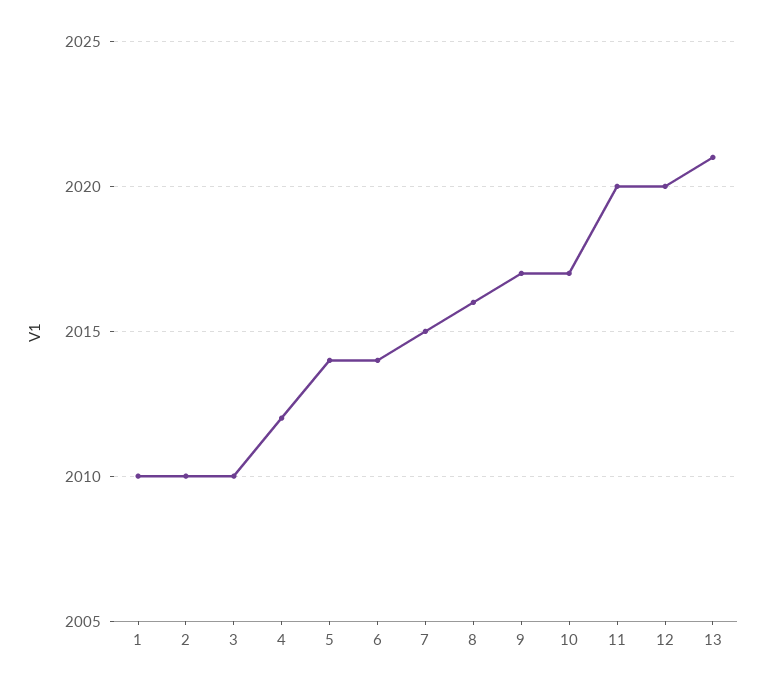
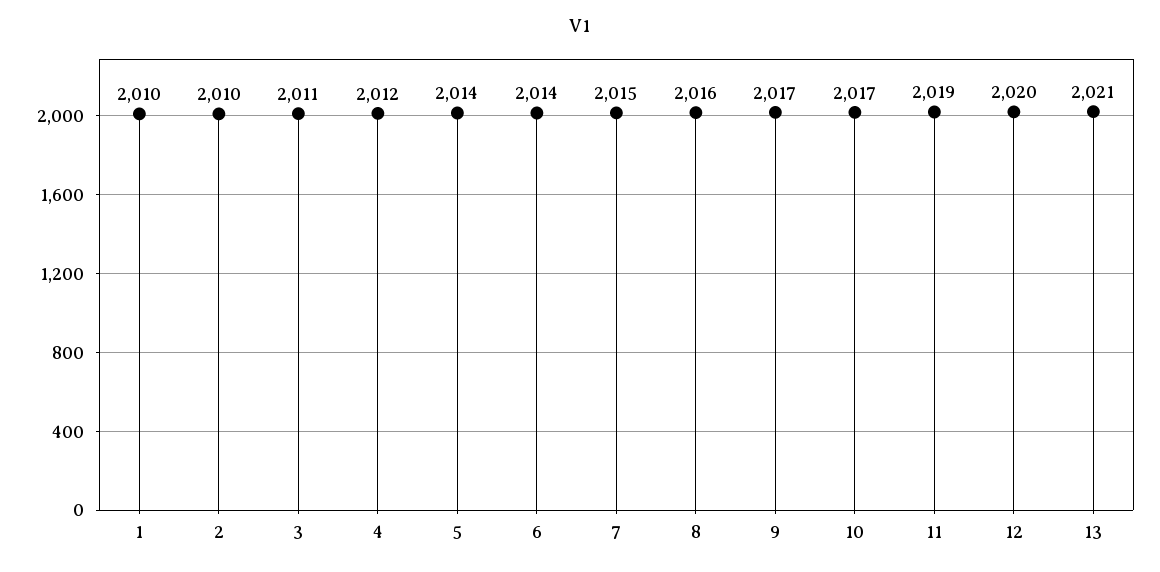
3: 2010 -> 2011
11: 2020 -> 2019

